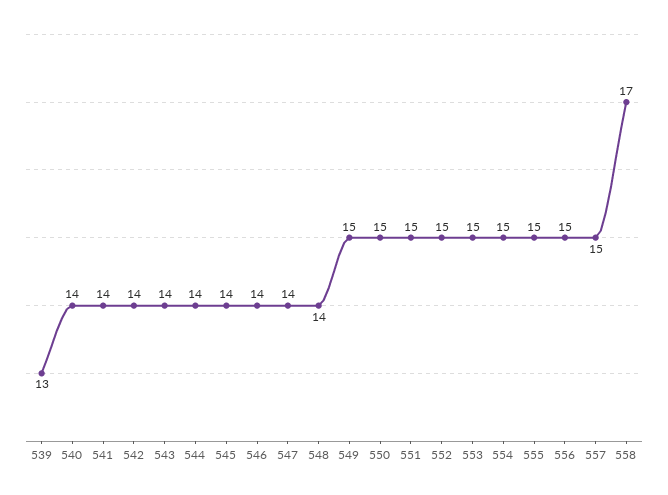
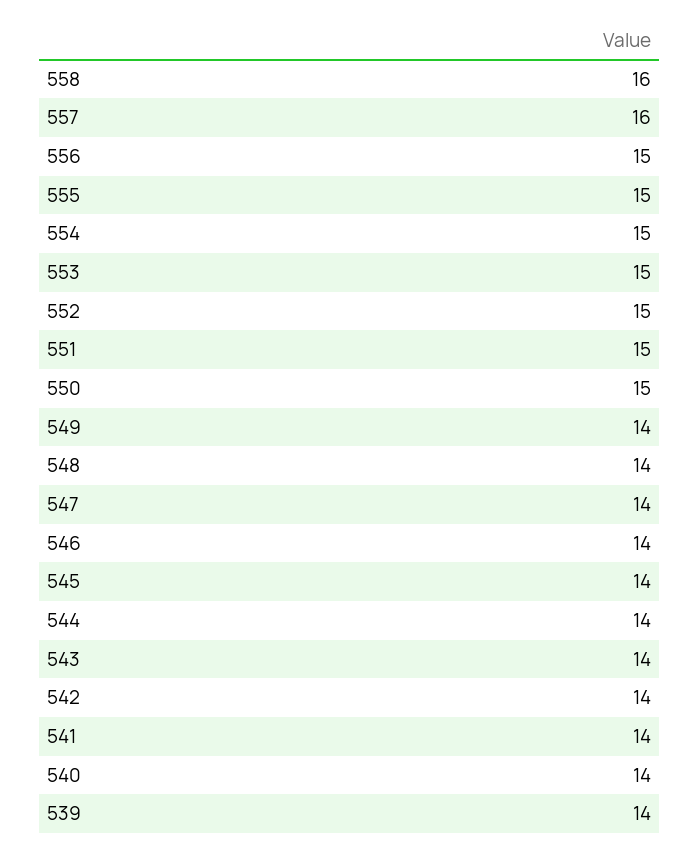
539: 13 -> 14
549: 15 -> 14
557: 15 -> 16
558: 17 -> 16

